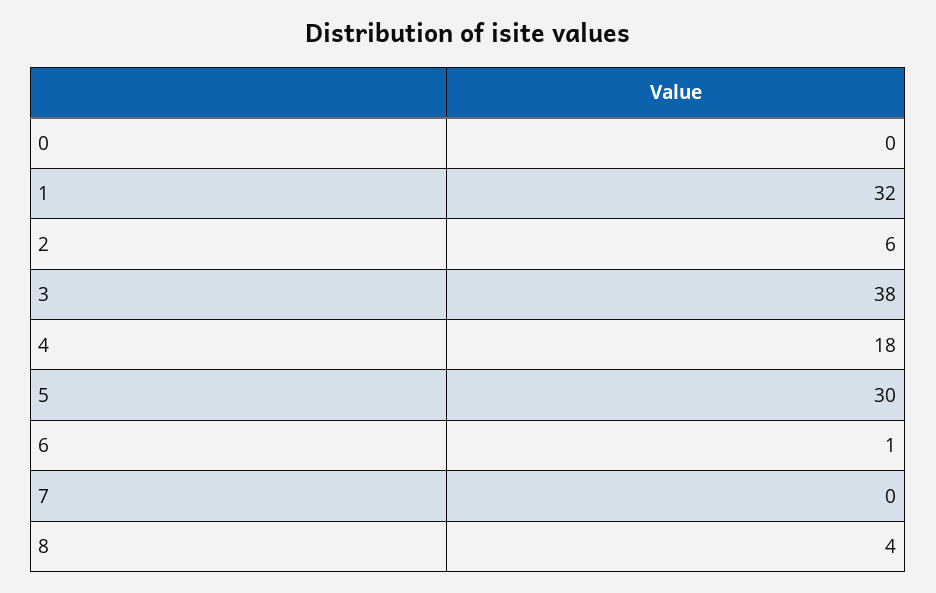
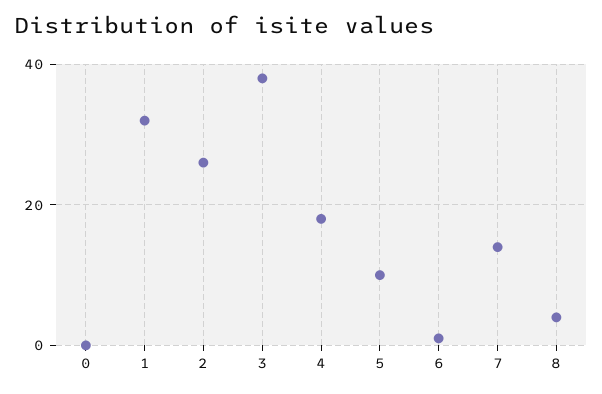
2: 6 -> 25
5: 30 -> 10
7: 0 -> 15

